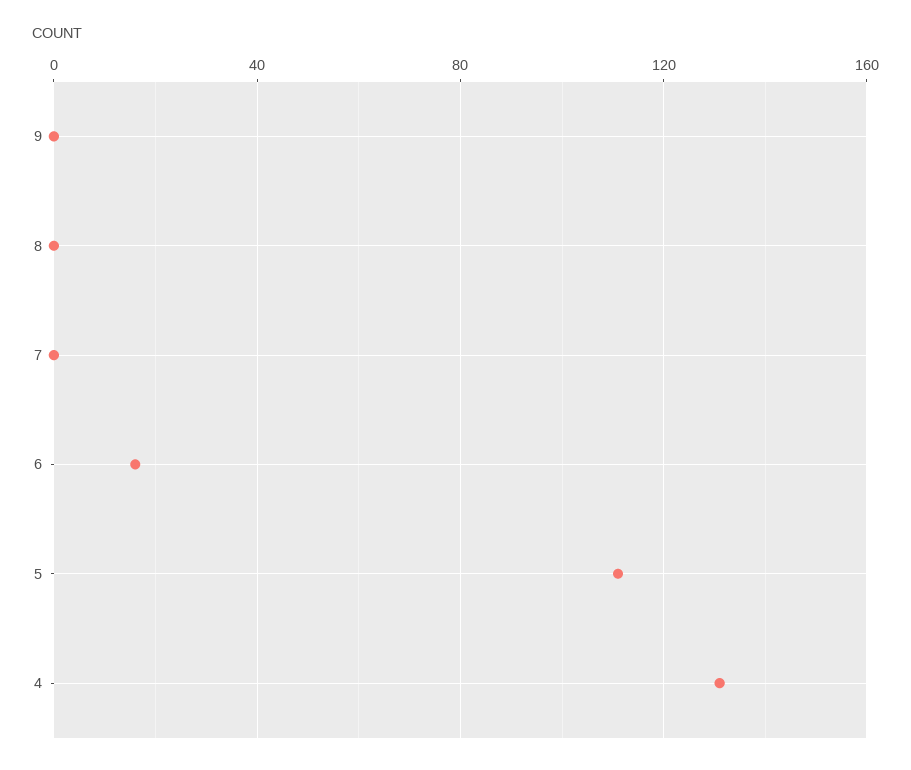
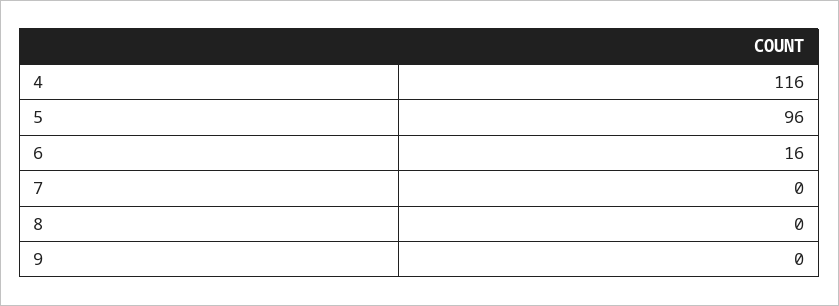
5: 110 -> 96
4: 130 -> 116

